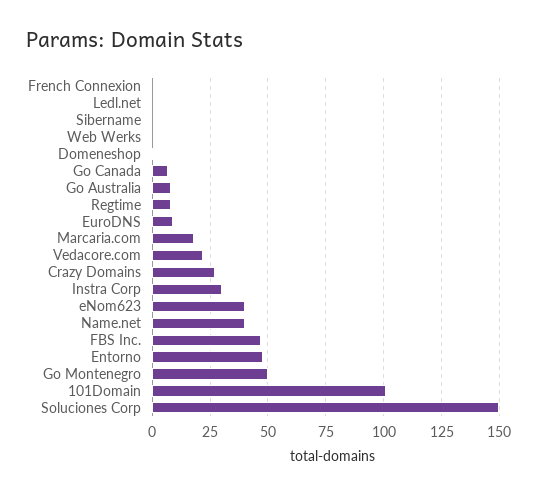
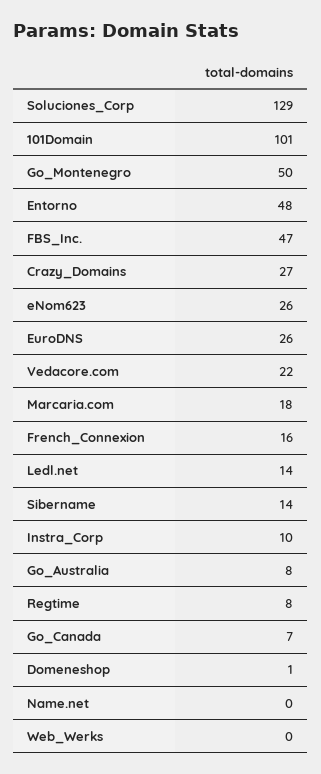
French Connexion: 0 -> 16
Ledl.net: 0 -> 14
Sibername: 0 -> 14
EuroDNS: 10 -> 26
Instra Corp: 30 -> 10
eNom623: 40 -> 26
Name.net: 40 -> 0
Soluciones Corp: 150 -> 129

